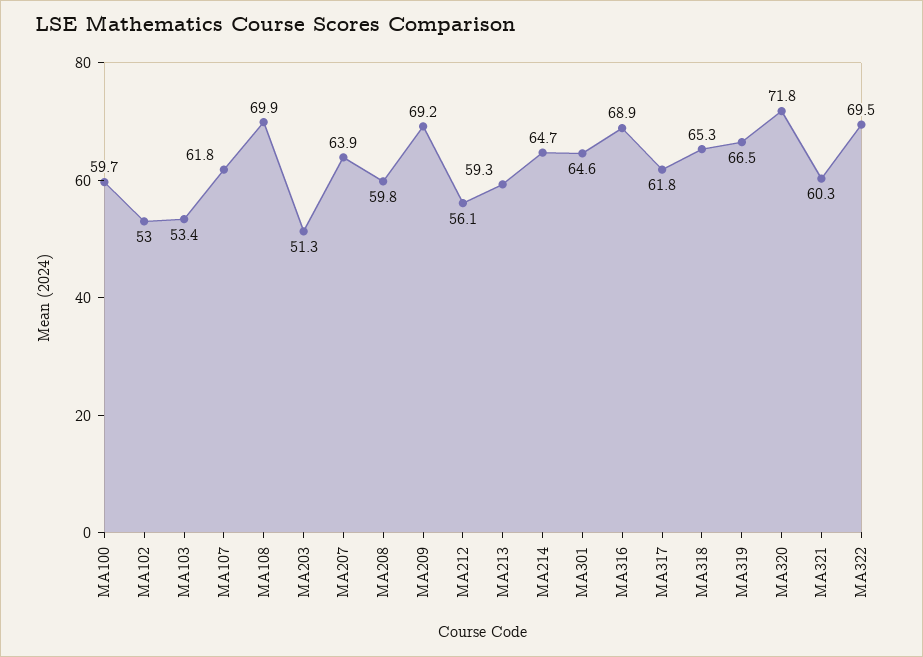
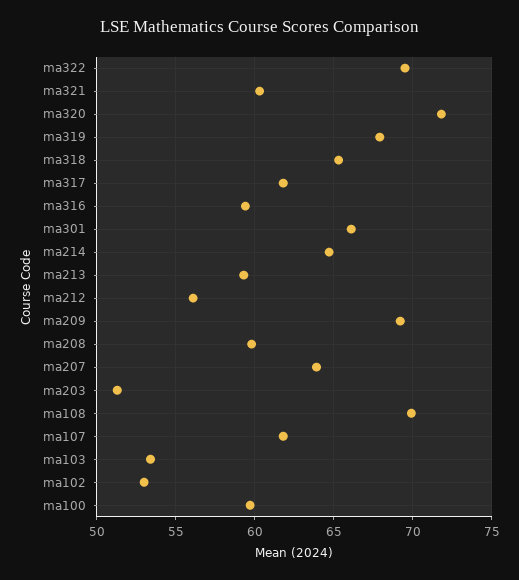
MA301: 64.6 -> 66
MA316: 68.9 -> 59.5
MA319: 66.5 -> 68

